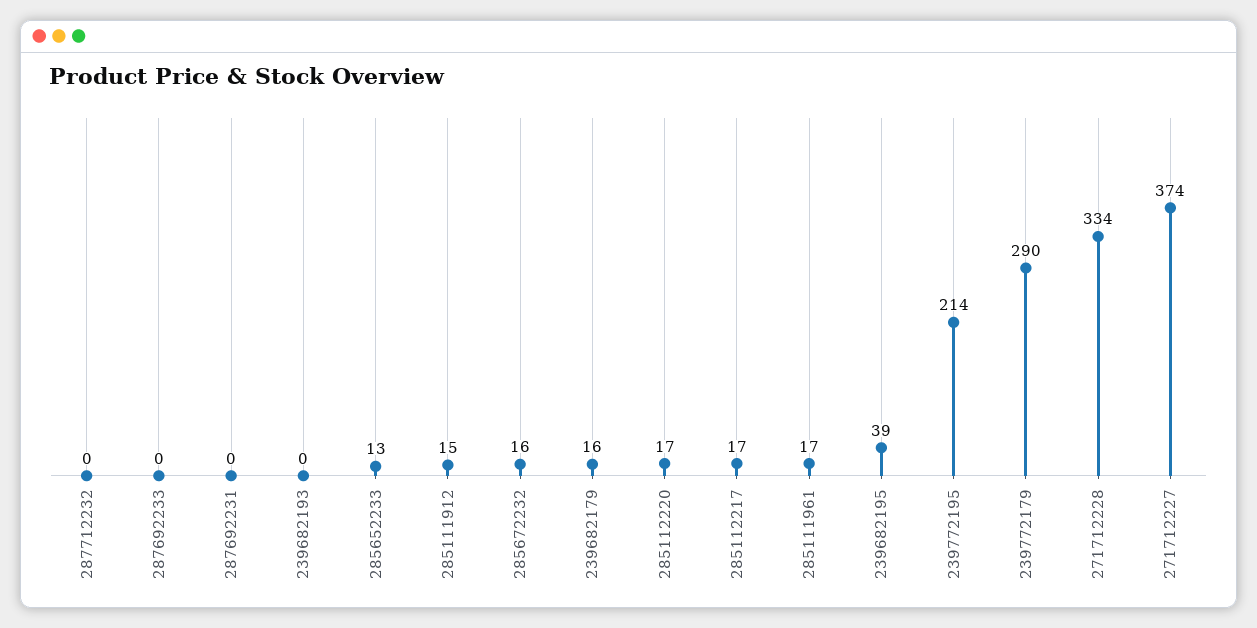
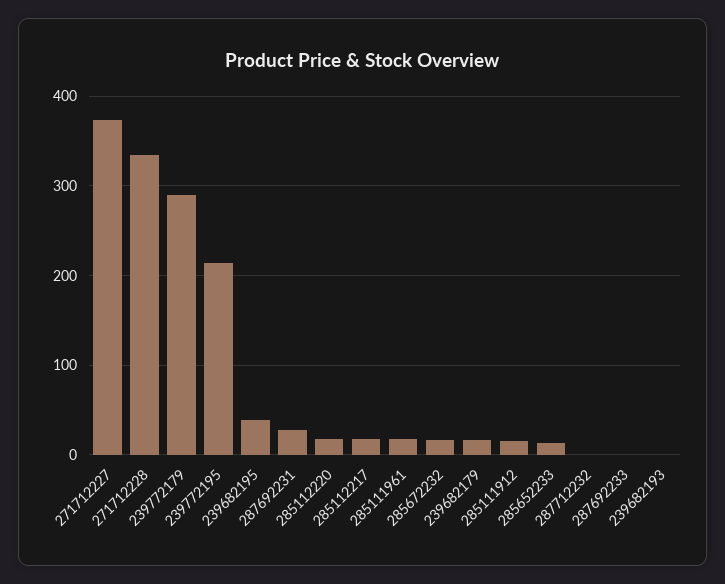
287692231: 0 -> 30

